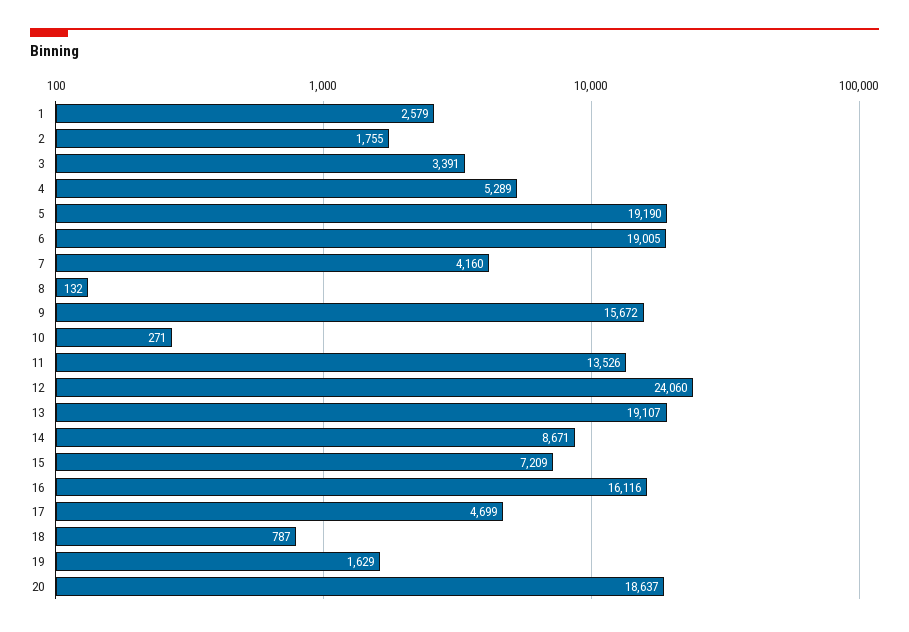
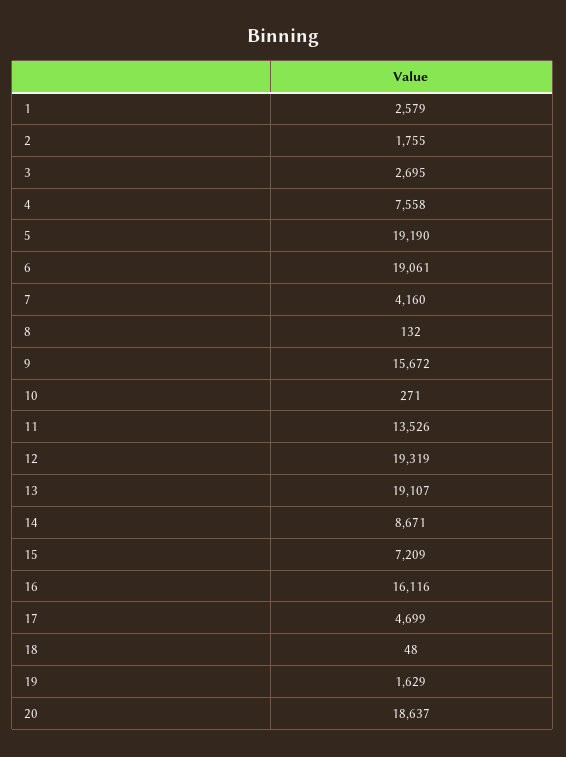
3: 3391 -> 2695
4: 5289 -> 7558
6: 19005 -> 19061
12: 24060 -> 19319
18: 787 -> 48

